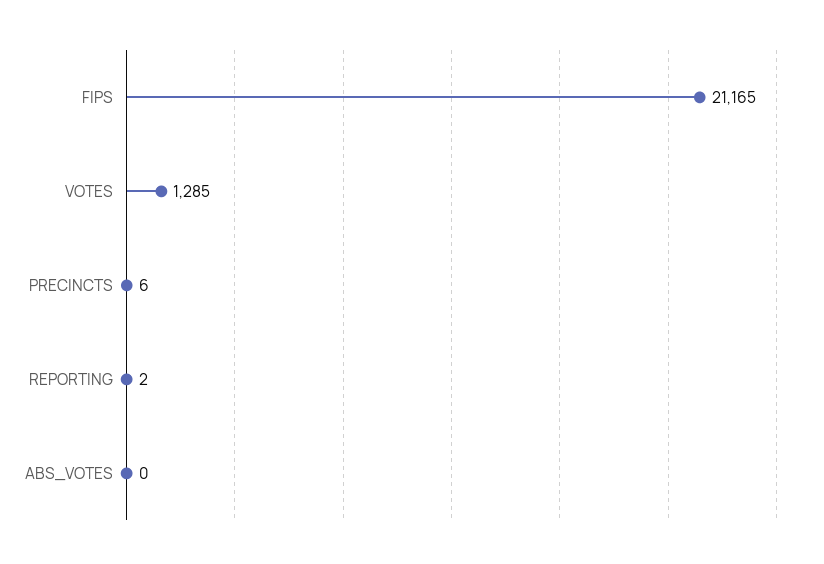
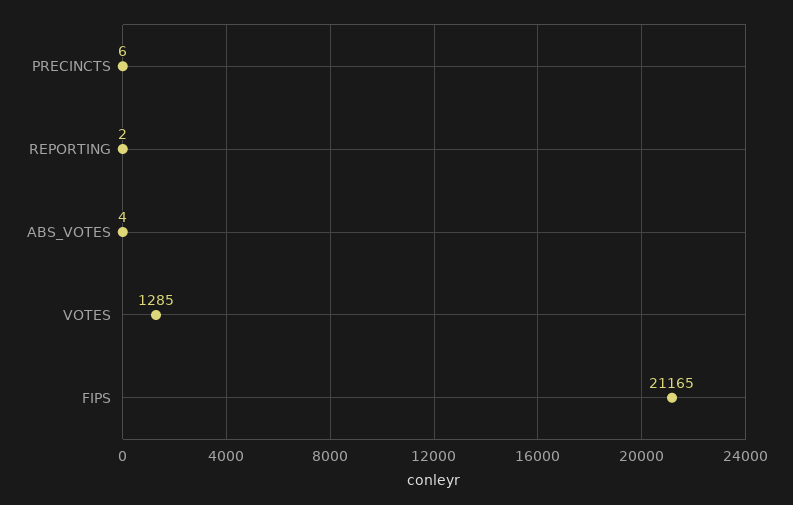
ABS_VOTES: 0 -> 4

